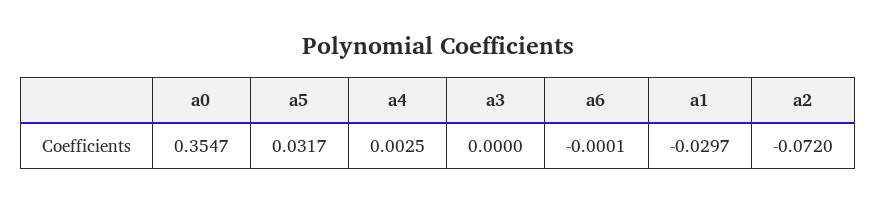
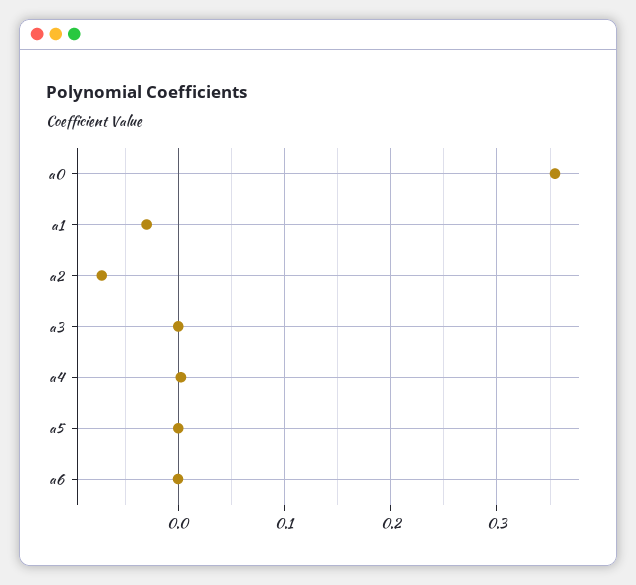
a5: 0.0317 -> 0

